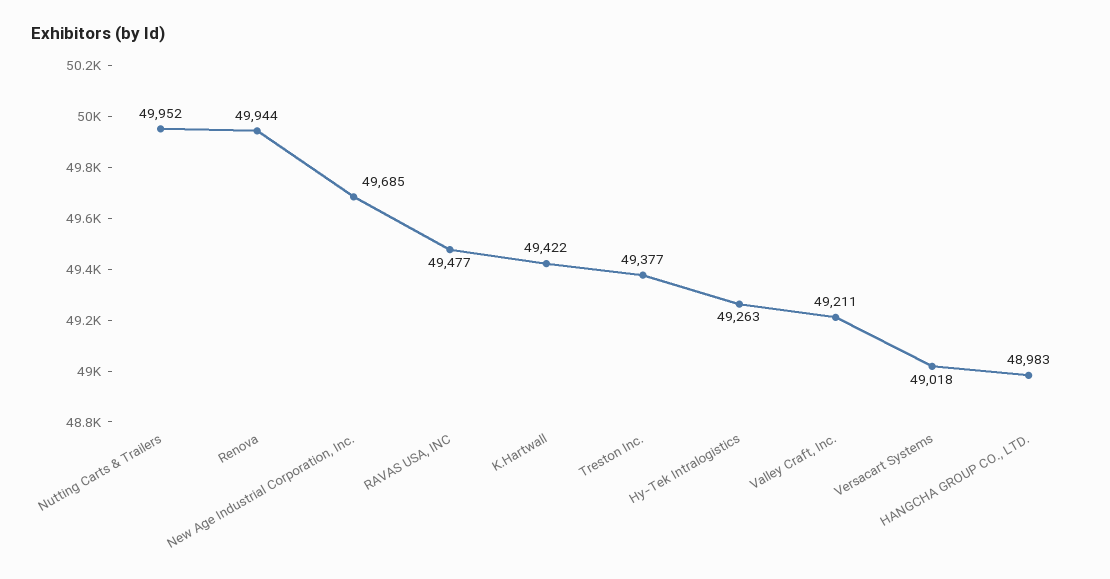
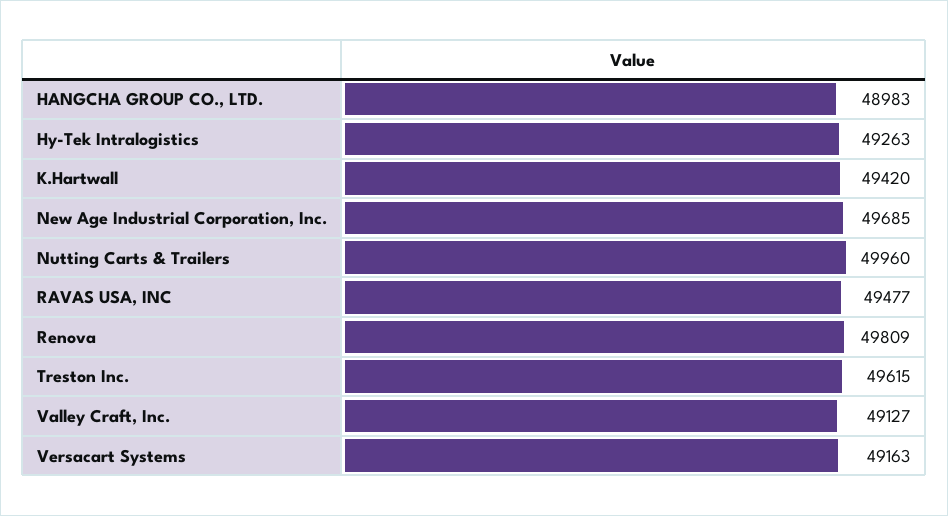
Nutting Carts & Trailers: 49952 -> 49960
Renova: 49944 -> 49809
K.Hartwall: 49422 -> 49420
Treston Inc.: 49377 -> 49615
Valley Craft, Inc.: 49211 -> 49127
Versacart Systems: 49018 -> 49163

